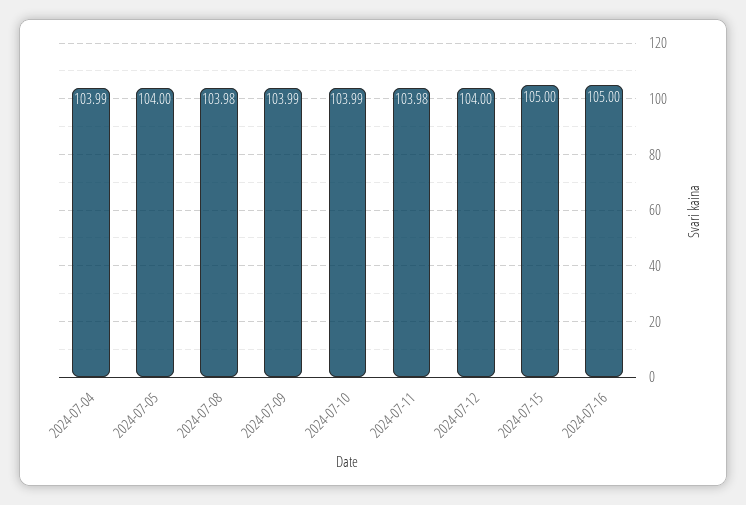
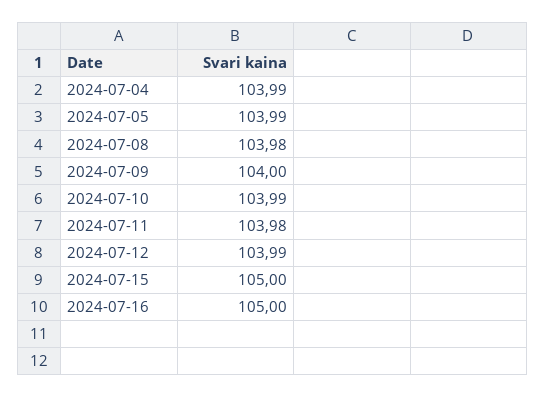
2024-07-05: 104 -> 103.99
2024-07-09: 103.99 -> 104
2024-07-12: 104 -> 103.99

